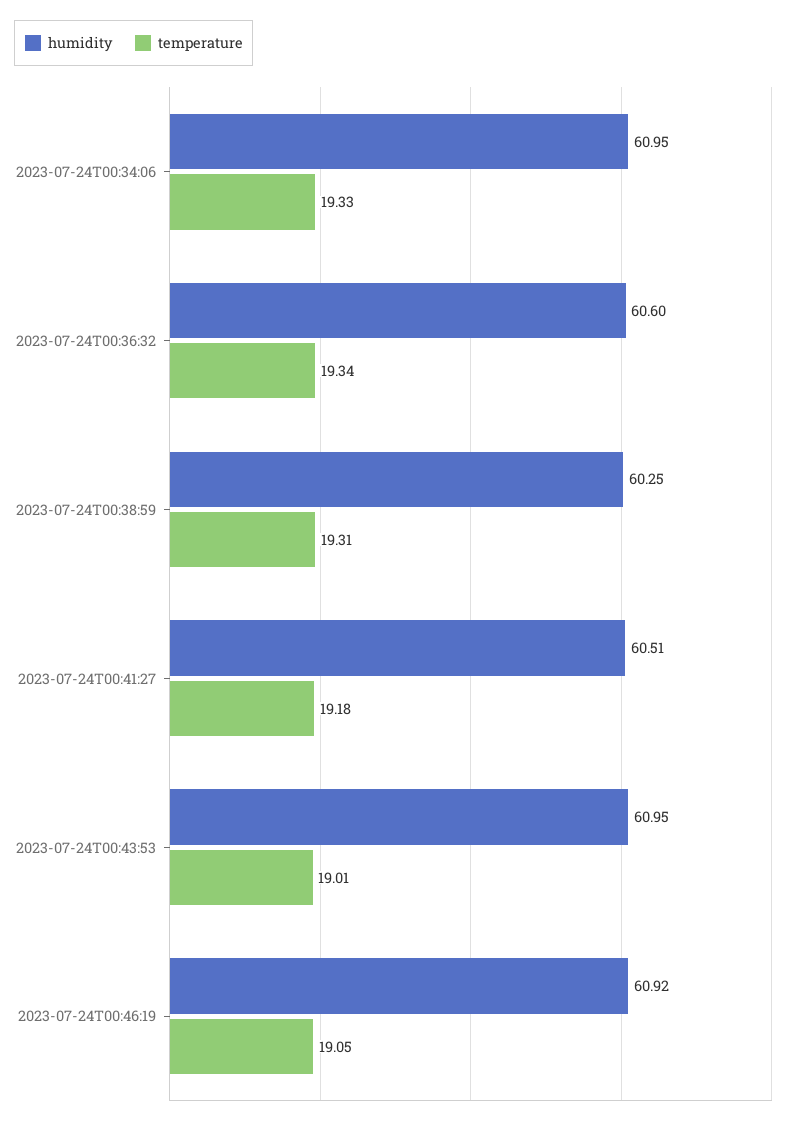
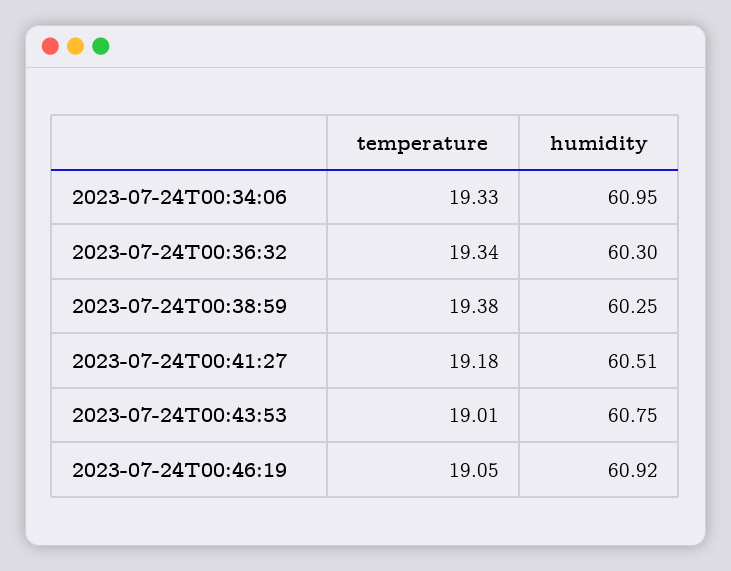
humidity, 2023-07-24T00:36:32: 60.6 -> 60.3
temperature, 2023-07-24T00:38:59: 19.31 -> 19.38
humidity, 2023-07-24T00:43:53: 60.95 -> 60.75

